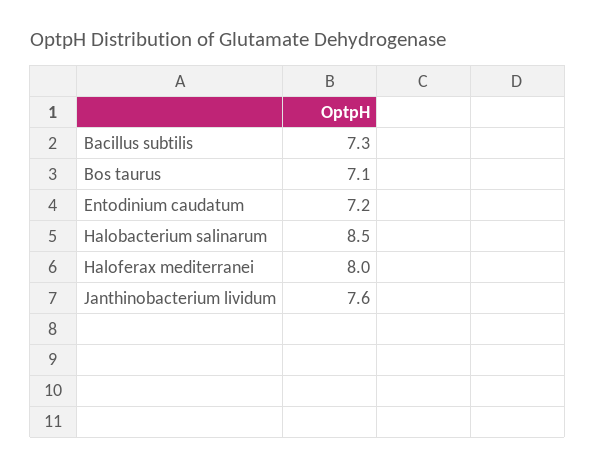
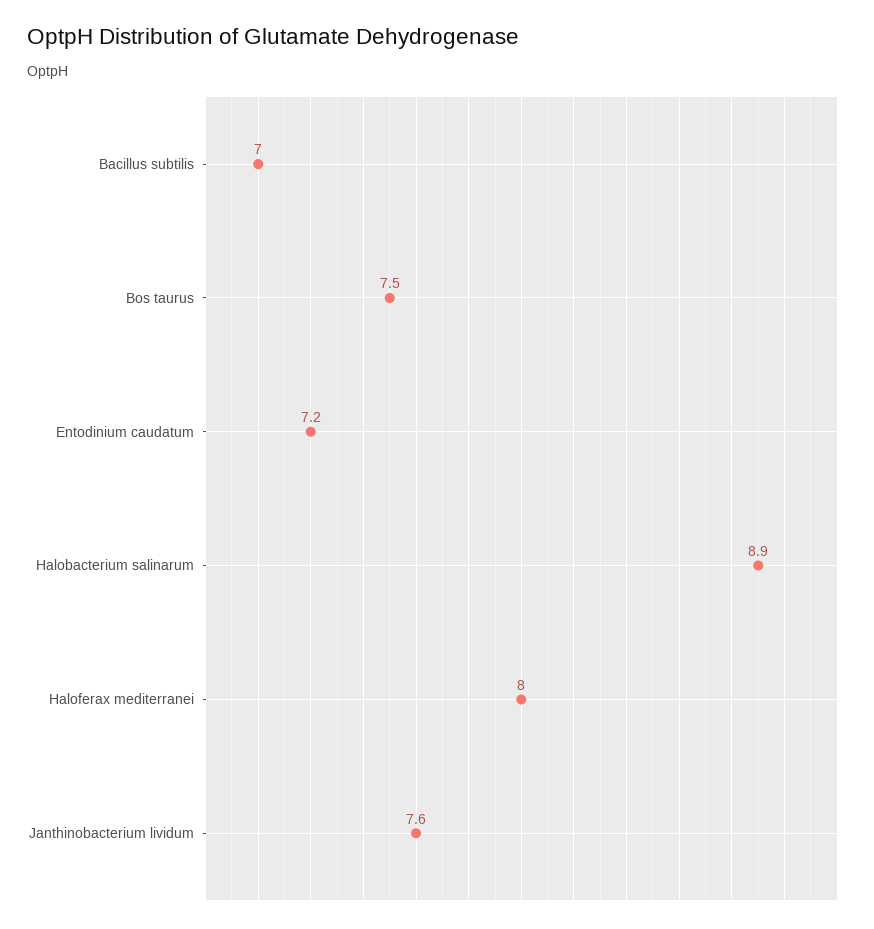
Bacillus subtilis: 7.3 -> 7
Bos taurus: 7.1 -> 7.5
Halobacterium salinarum: 8.5 -> 8.9

